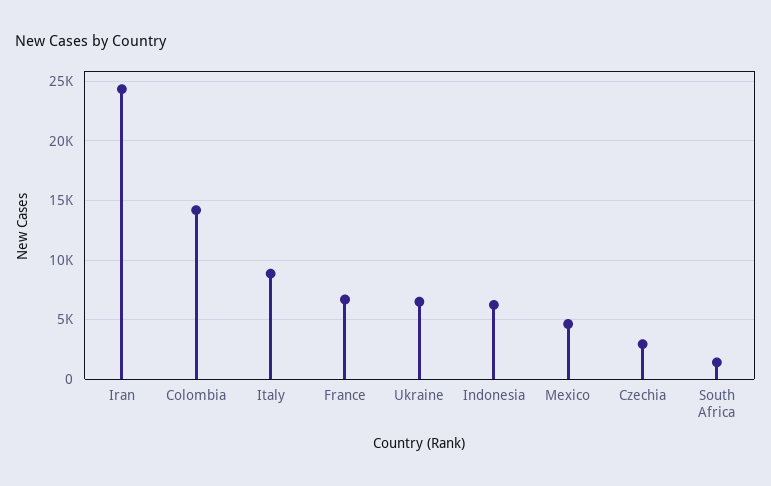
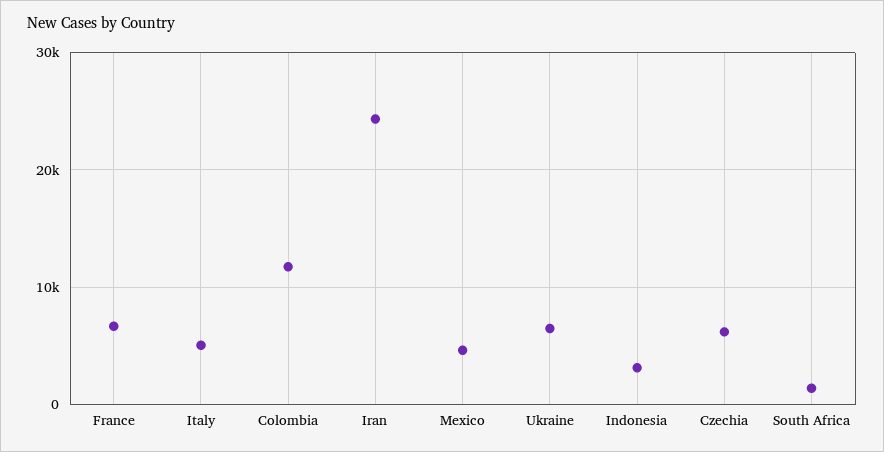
Colombia: 14000 -> 12000
Italy: 9000 -> 5000
Indonesia: 6000 -> 3000
Czechia: 3000 -> 6000

